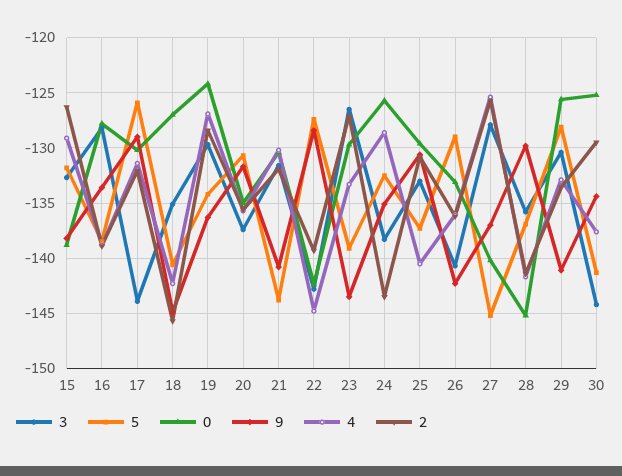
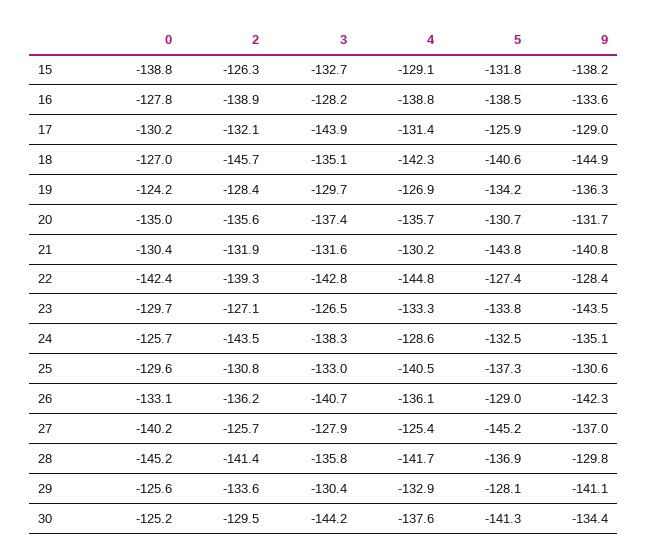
5, 23: -139 -> -133.8

